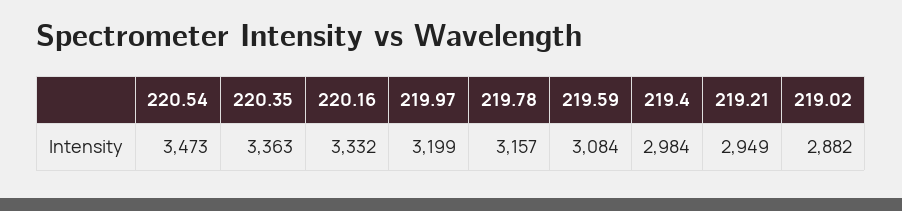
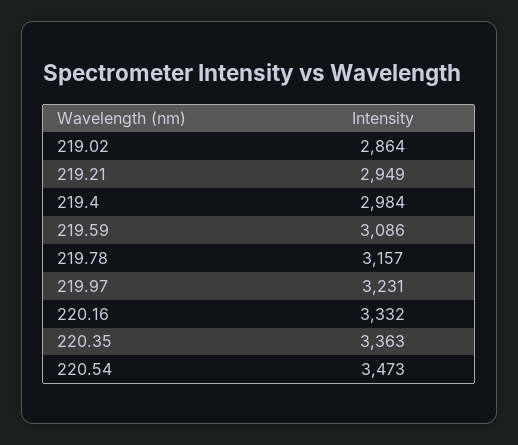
219.97: 3199 -> 3231
219.59: 3084 -> 3086
219.02: 2882 -> 2864

